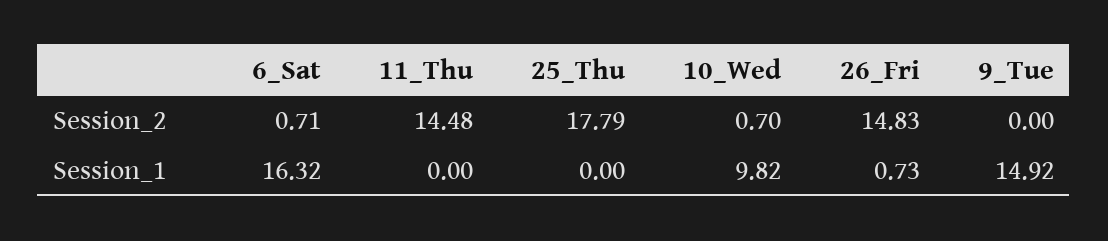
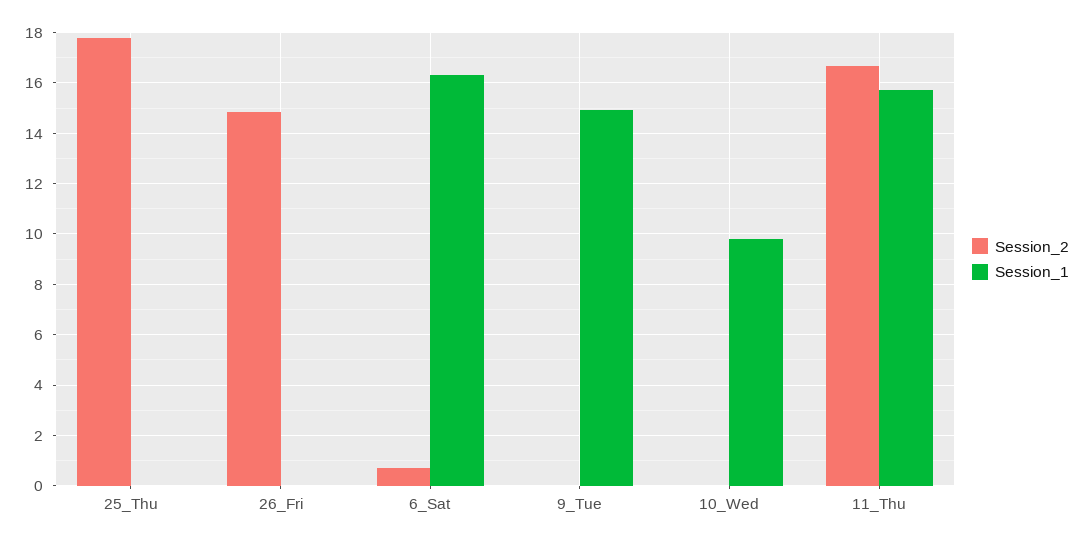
Session_2, 11_Thu: 14.48 -> 16.75
Session_2, 10_Wed: 0.7 -> 0
Session_1, 11_Thu: 0 -> 15.75
Session_1, 26_Fri: 0.73 -> 0

